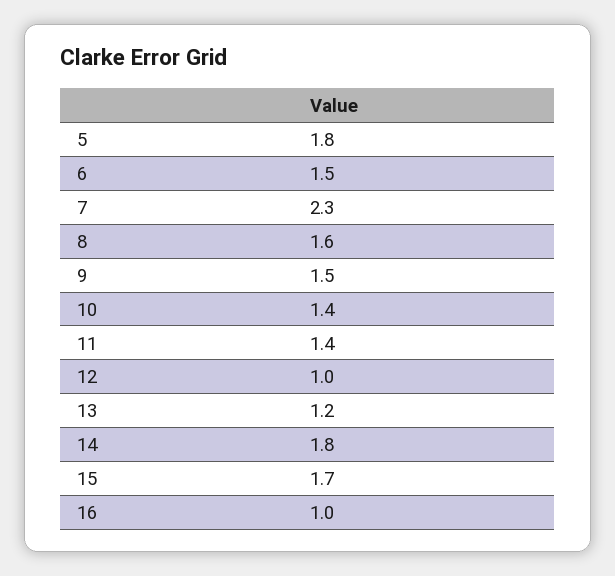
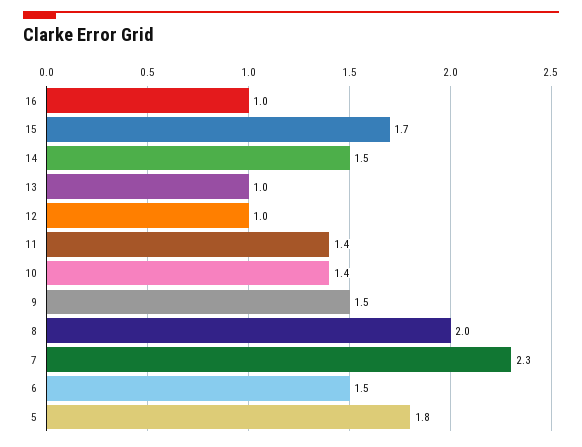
8: 1.6 -> 2
13: 1.2 -> 1
14: 1.8 -> 1.5

